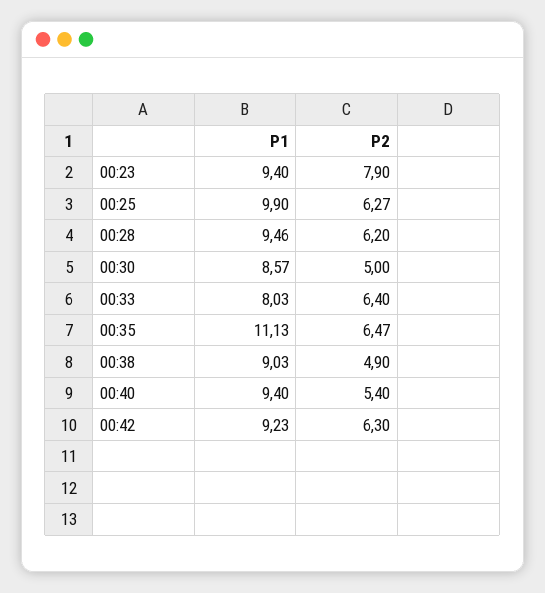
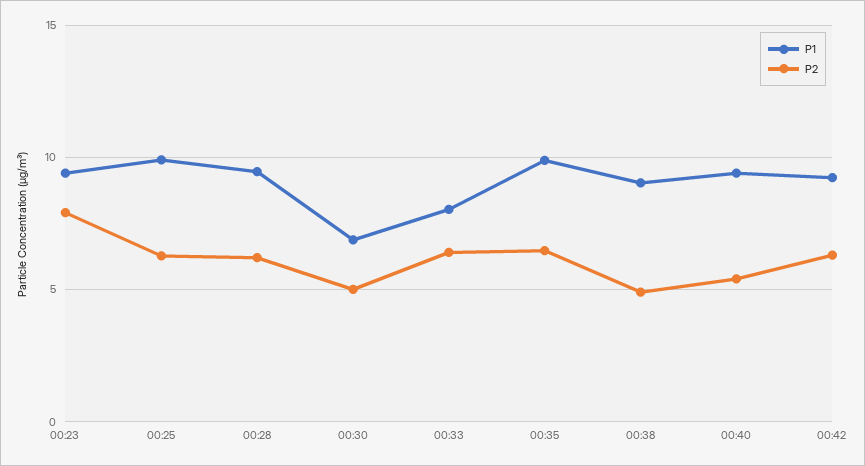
P1, 00:30: 8.57 -> 7
P1, 00:35: 11.13 -> 10

